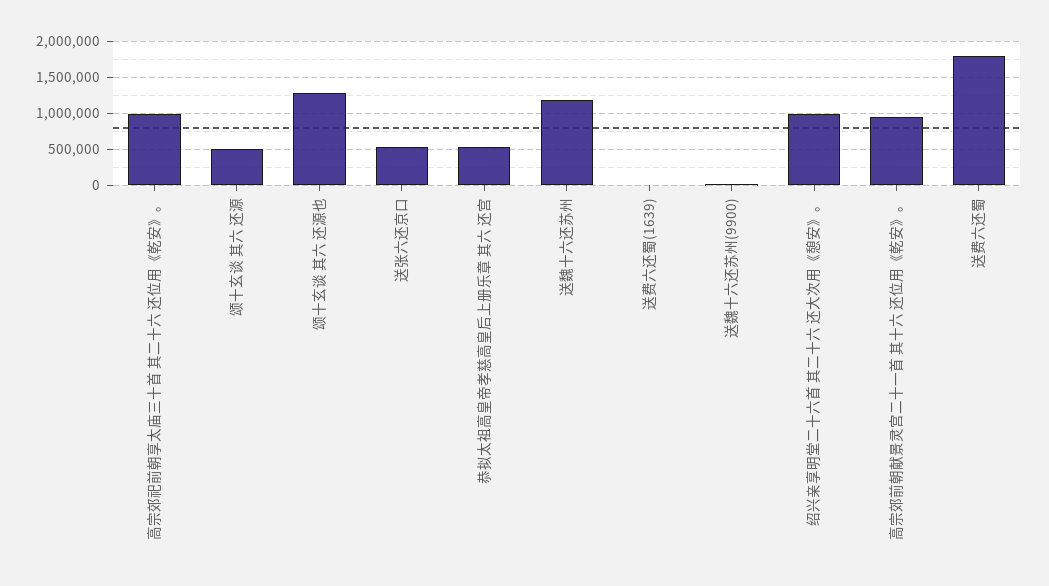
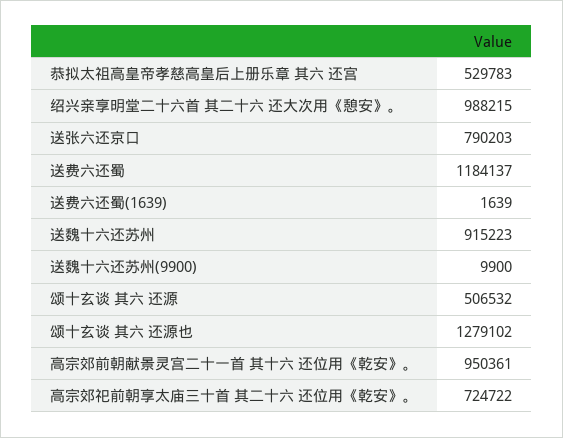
高宗郊祀前朝享太庙三十首 其二十六 还位用《乾安》。: 1000000 -> 724722
送张六还京口: 500000 -> 790203
送魏十六还苏州: 1200000 -> 915223
送费六还蜀: 1800000 -> 1184137

